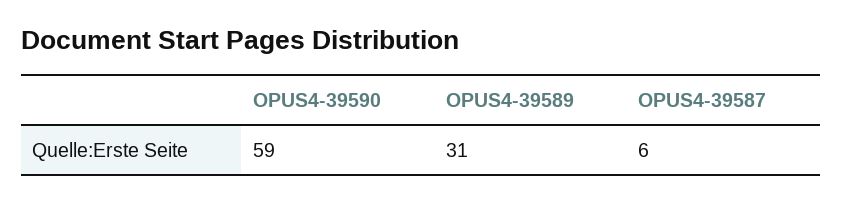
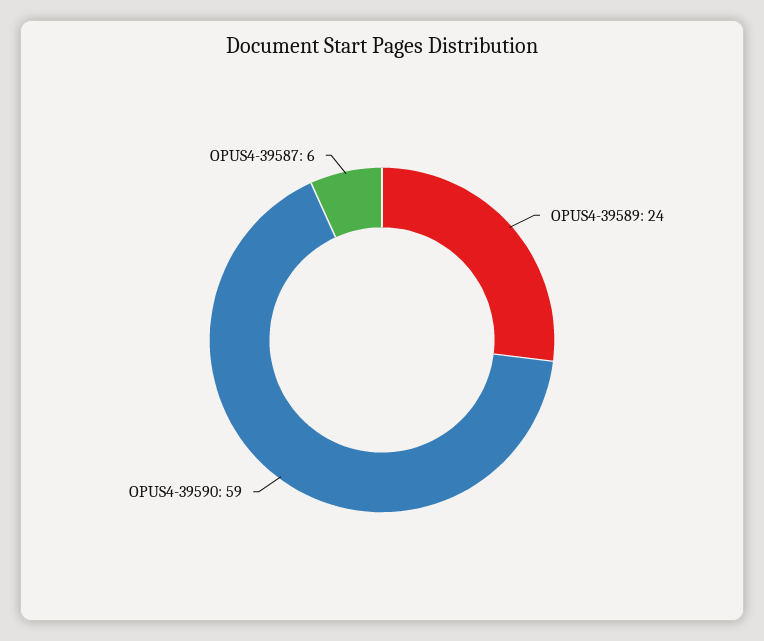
OPUS4-39589: 31 -> 24

